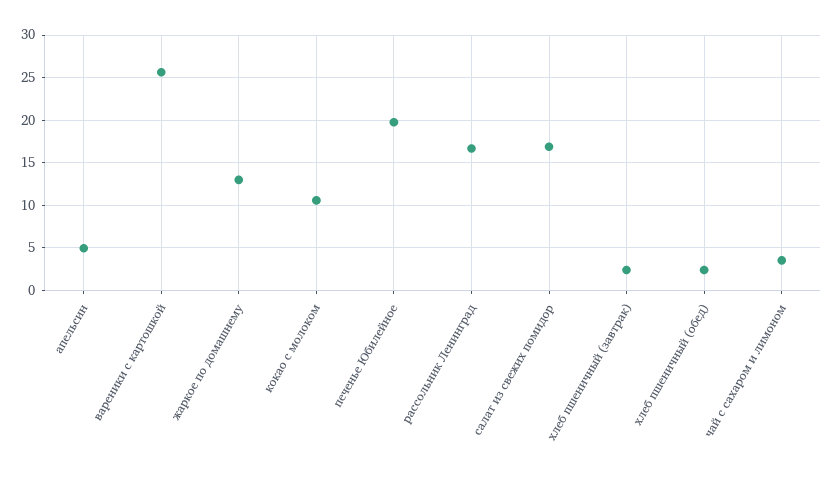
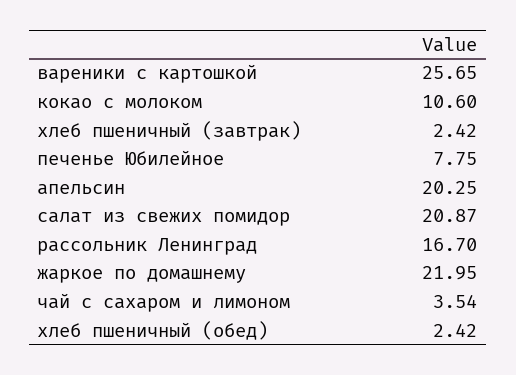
апельсин: 5 -> 20.25
жаркое по домашнему: 13 -> 21.95
печенье Юбилейное: 20 -> 7.75
салат из свежих помидор: 17 -> 20.87

